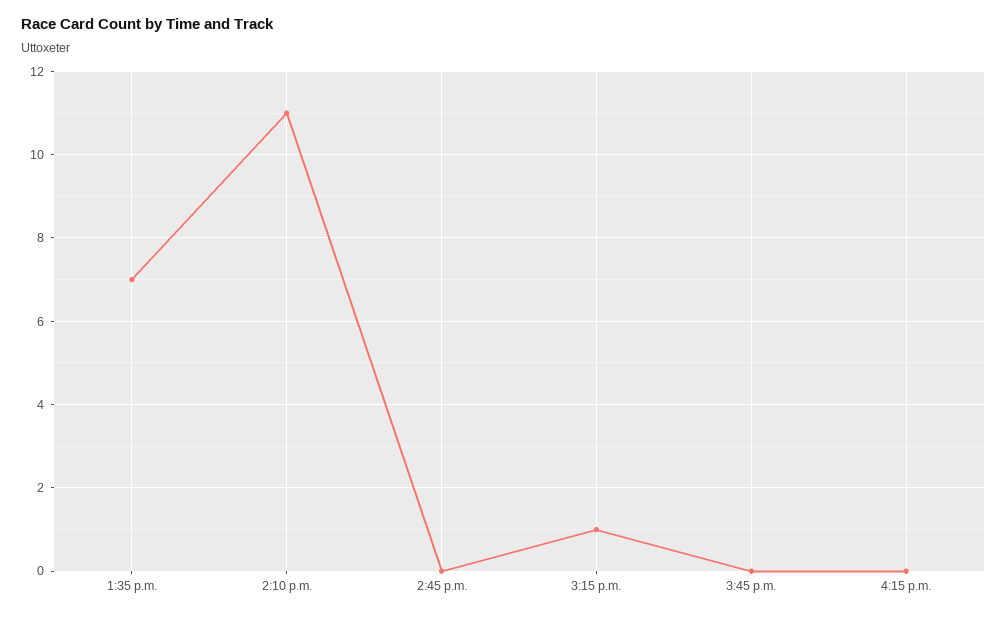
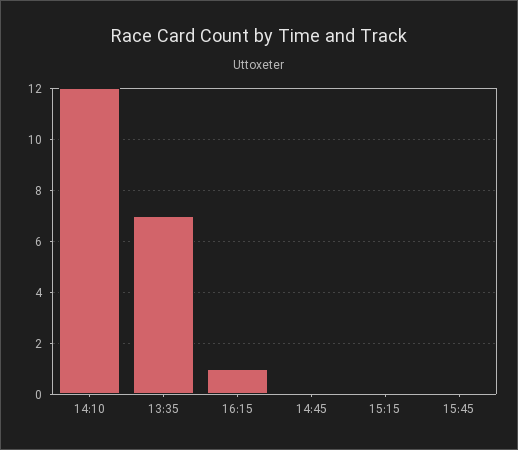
2:10 p.m.: 11 -> 12
3:15 p.m.: 1 -> 0
4:15 p.m.: 0 -> 1

